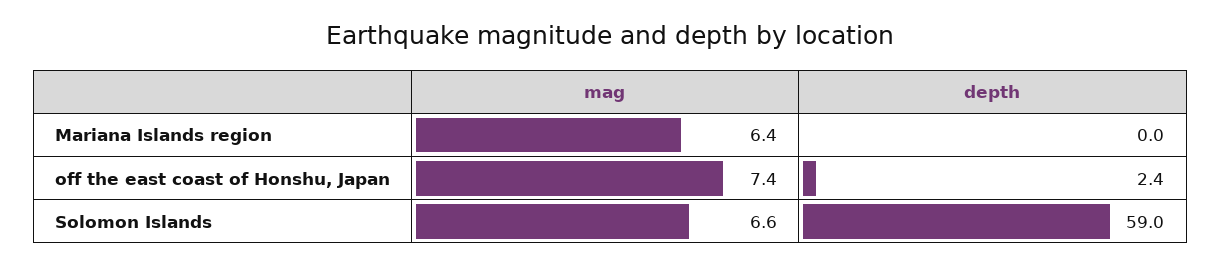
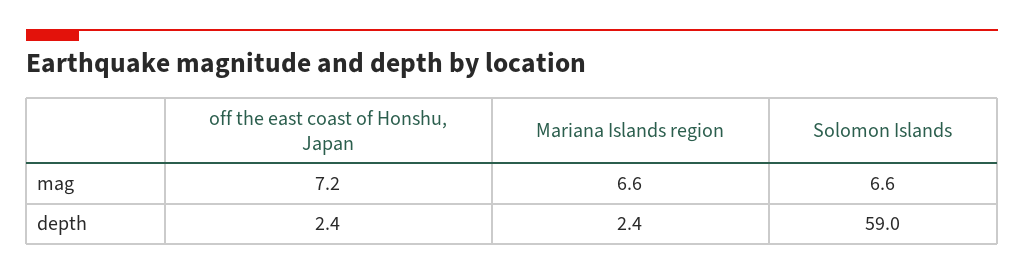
mag, Mariana Islands region: 6.4 -> 6.6
depth, Mariana Islands region: 0 -> 2.4
mag, off the east coast of Honshu, Japan: 7.4 -> 7.2

